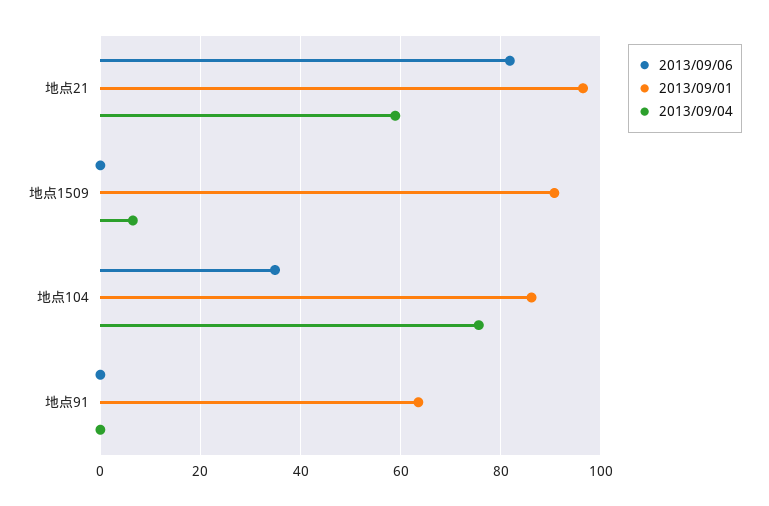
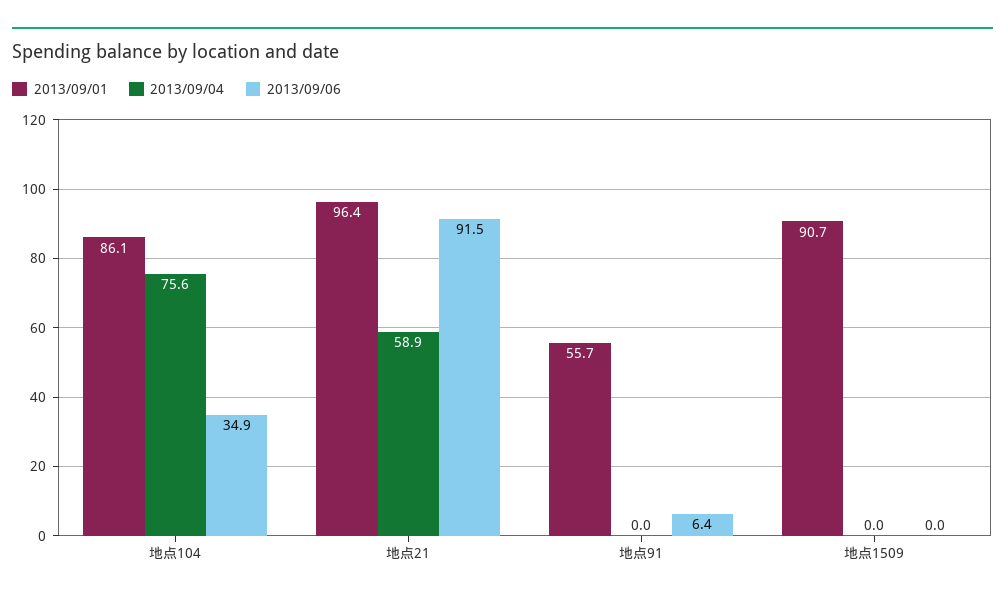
2013/09/06, 地点21: 82 -> 91.5
2013/09/04, 地点1509: 6 -> 0
2013/09/06, 地点91: 0 -> 6.4
2013/09/01, 地点91: 64 -> 55.7

